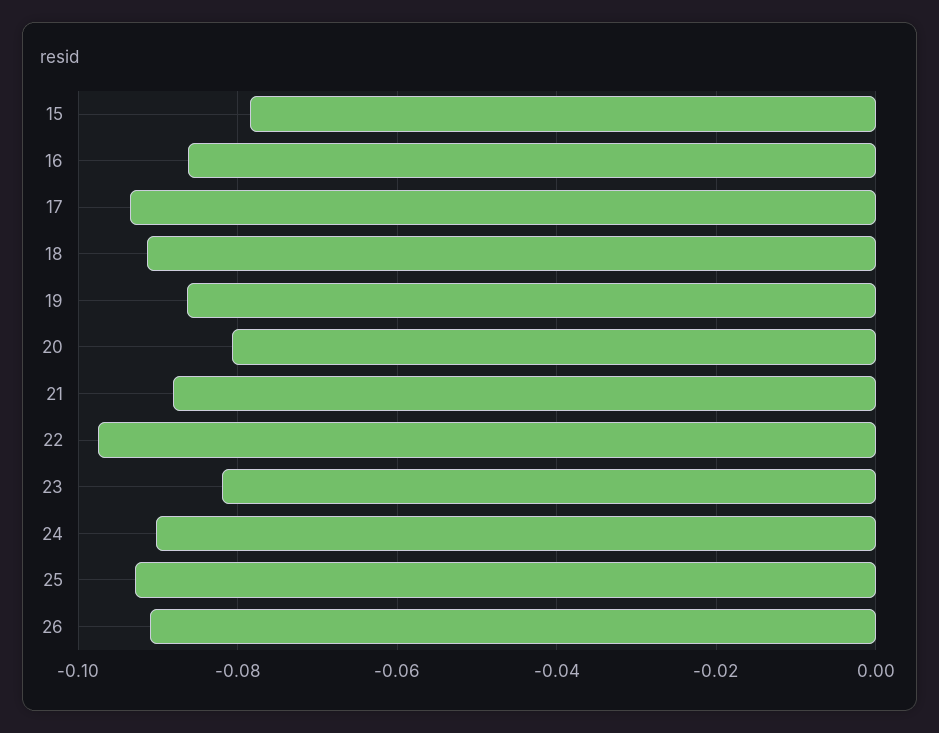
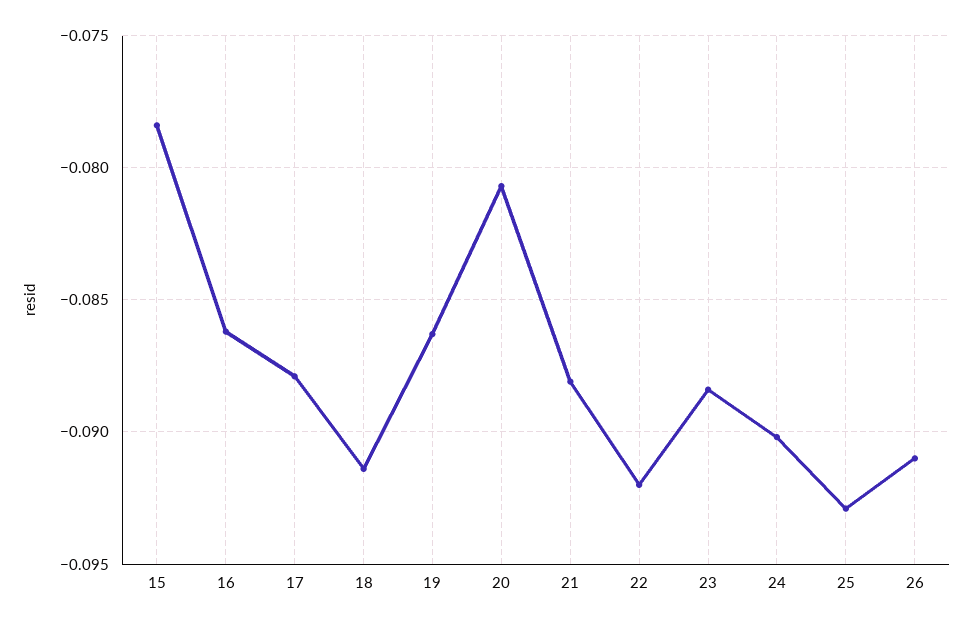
17: -0.094 -> -0.088
22: -0.098 -> -0.092
23: -0.082 -> -0.0885

